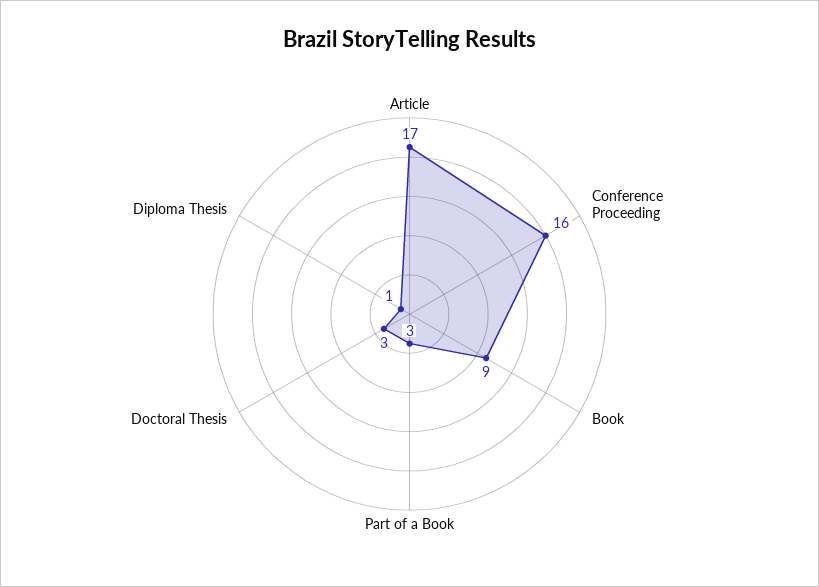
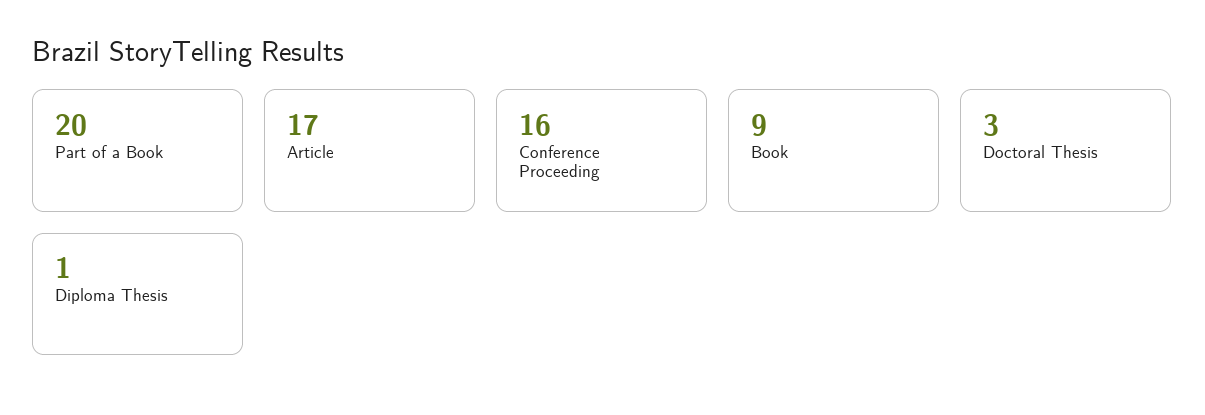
Part of a Book: 3 -> 20

